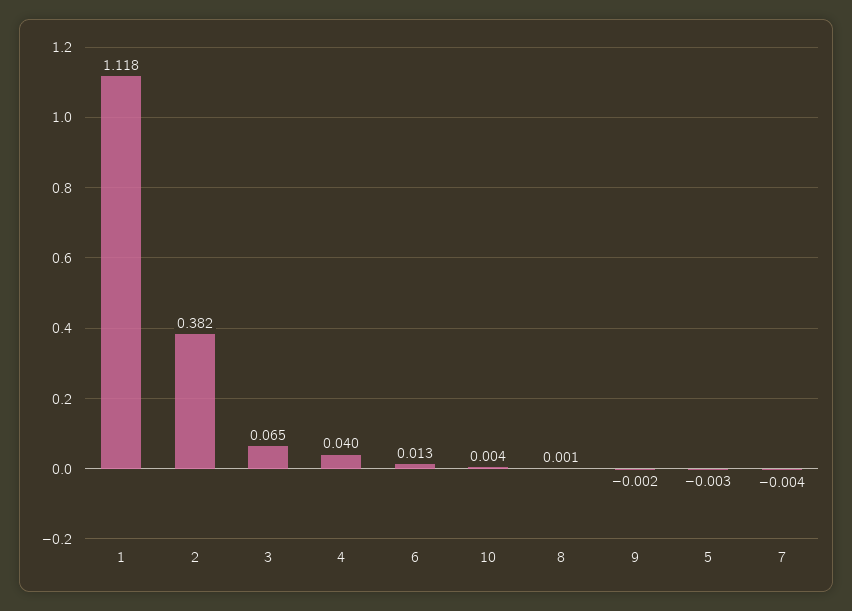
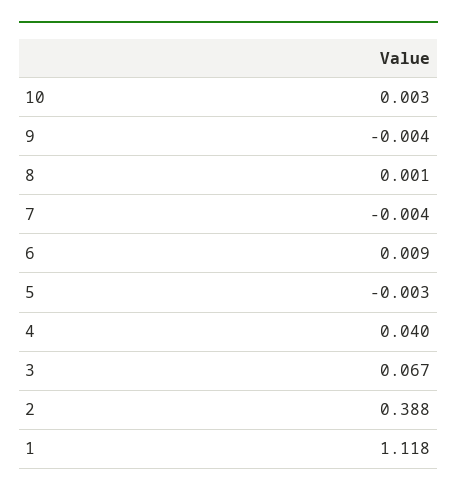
2: 0.382 -> 0.388
3: 0.065 -> 0.067
6: 0.013 -> 0.009
10: 0.004 -> 0.003
9: -0.002 -> -0.004

